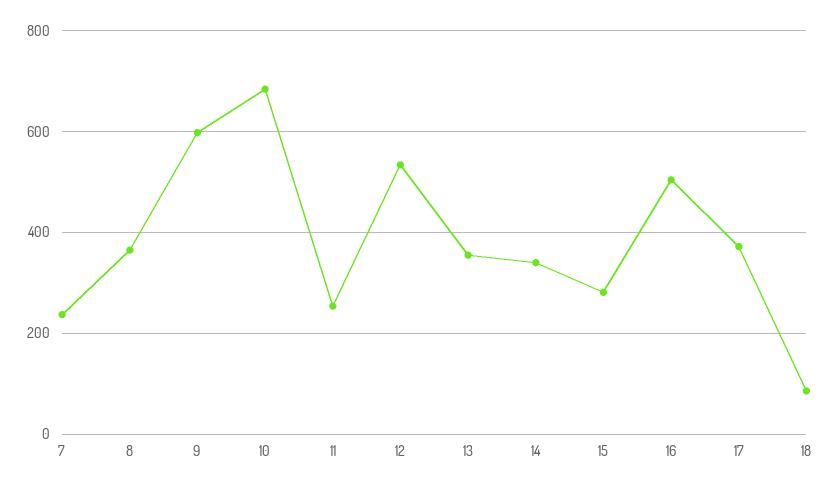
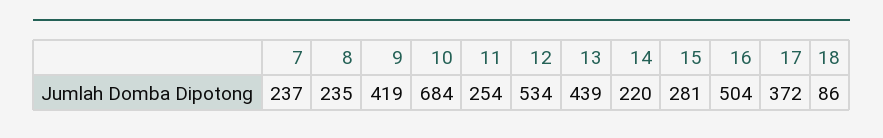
8: 360 -> 235
9: 600 -> 419
13: 360 -> 439
14: 340 -> 220

